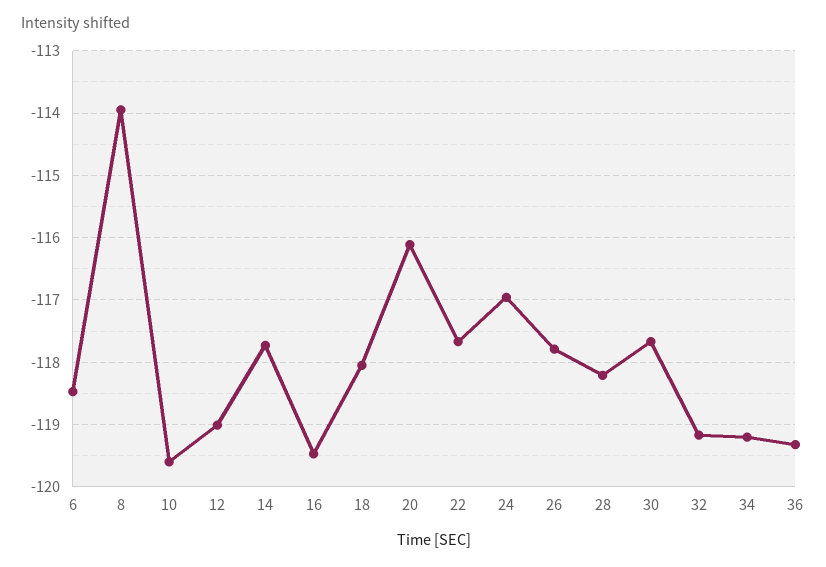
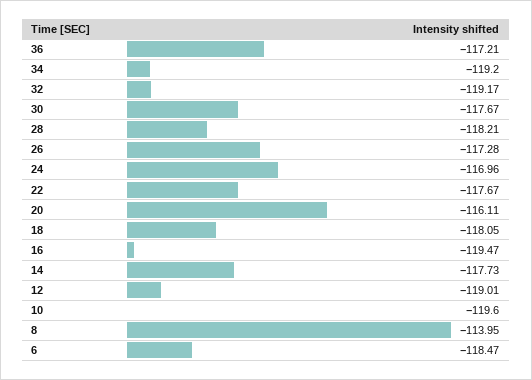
26: -117.8 -> -117.28
36: -119.3 -> -117.21

